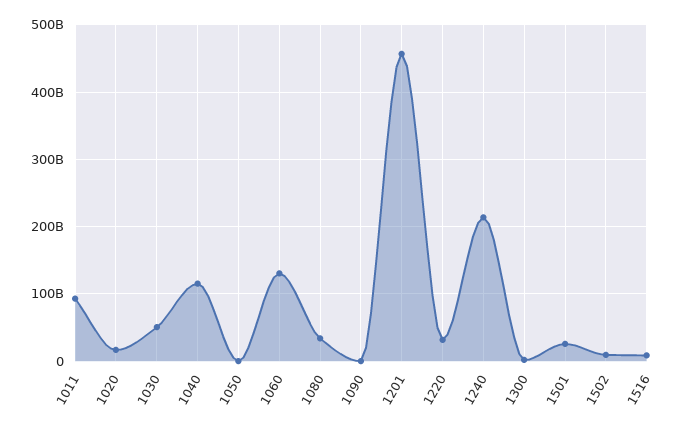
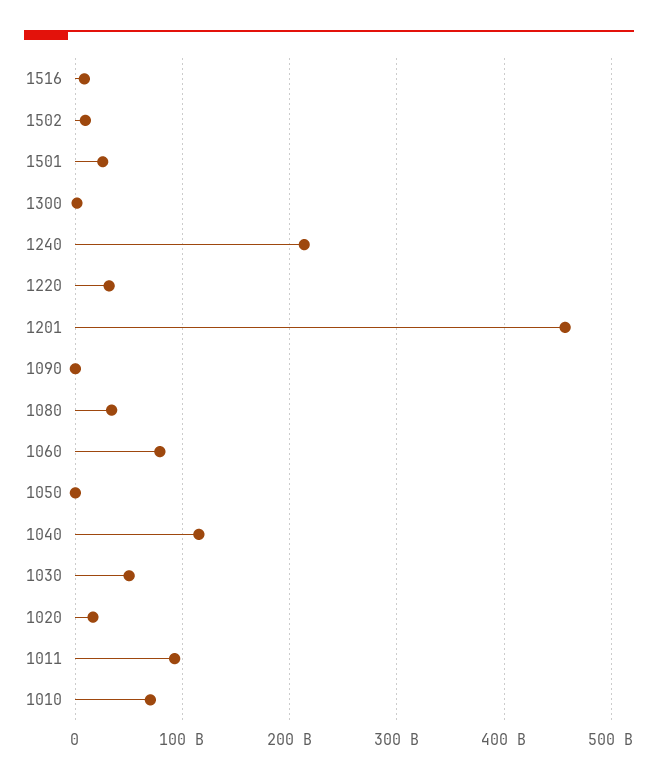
1060: 130000000000 -> 80000000000
1010: none -> 70000000000

